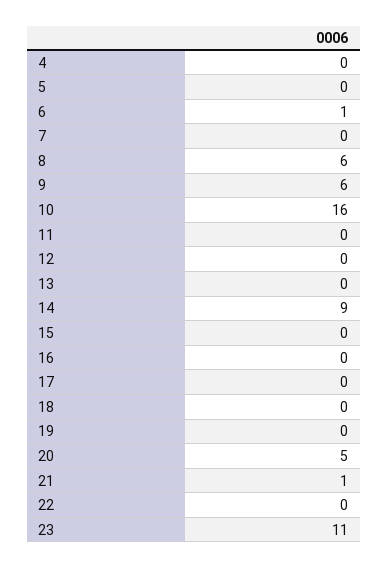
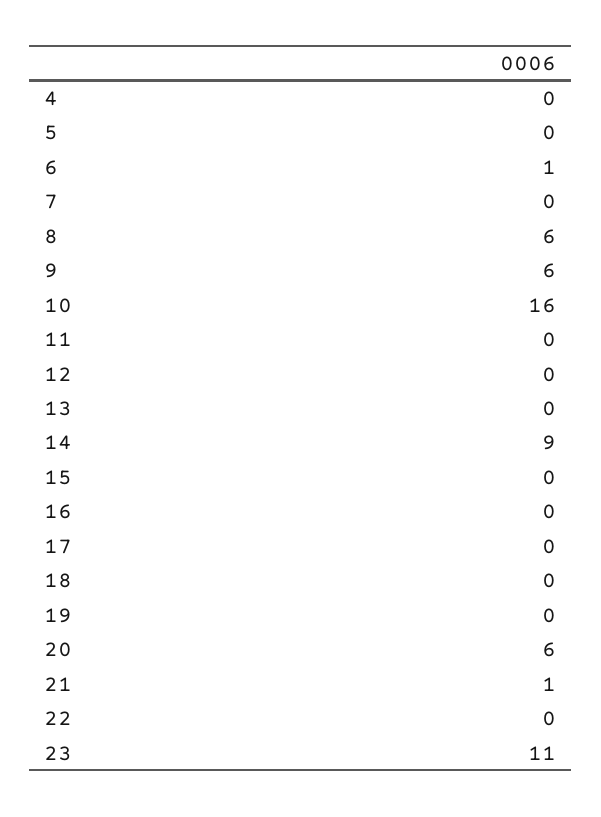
20: 5 -> 6

